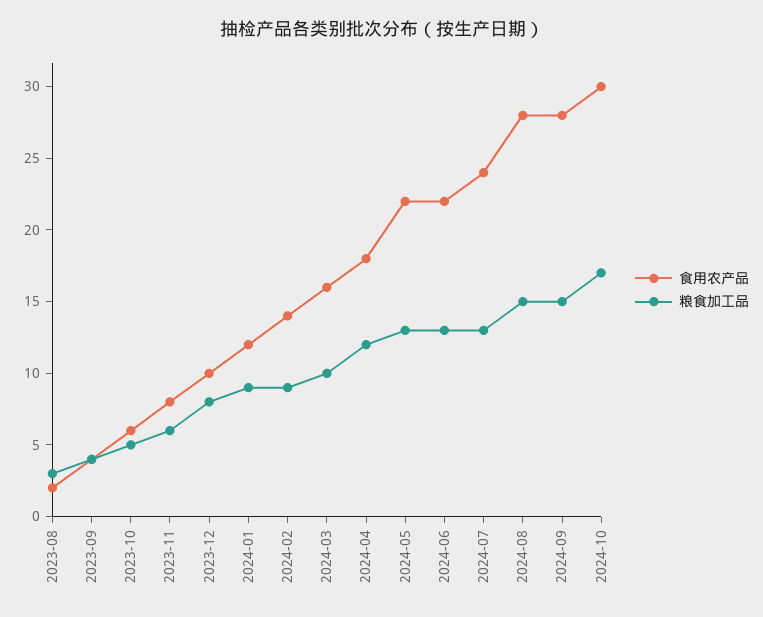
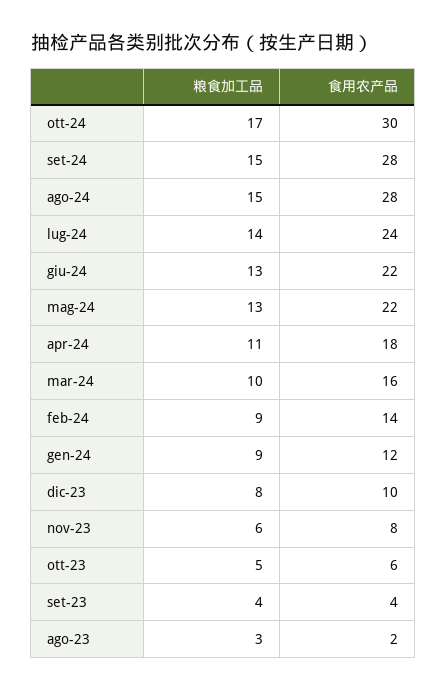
粮食加工品, 2024-04: 12 -> 11
粮食加工品, 2024-07: 13 -> 14

